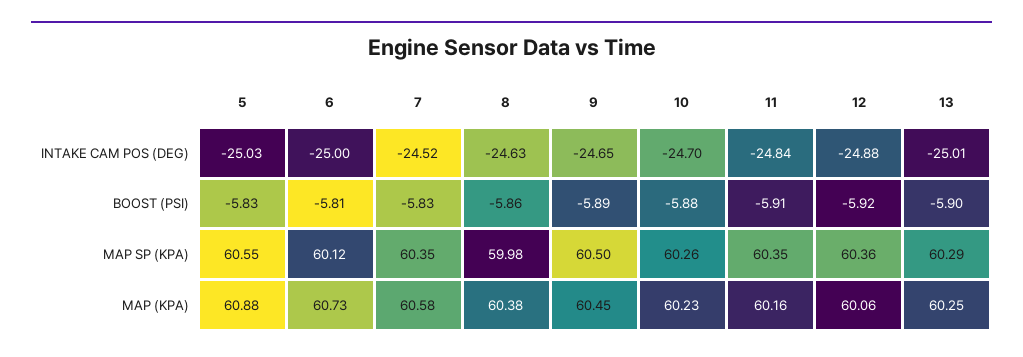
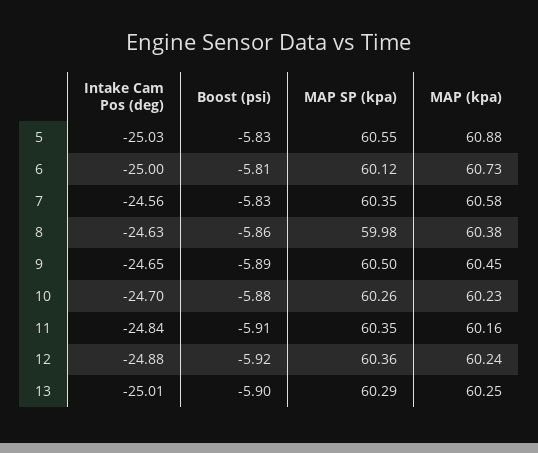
7, INTAKE CAM POS (DEG): -24.52 -> -24.56
12, MAP (KPA): 60.06 -> 60.24

